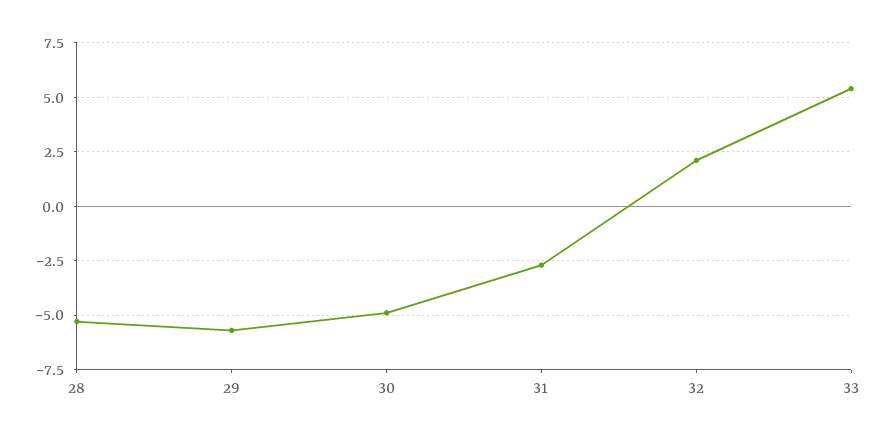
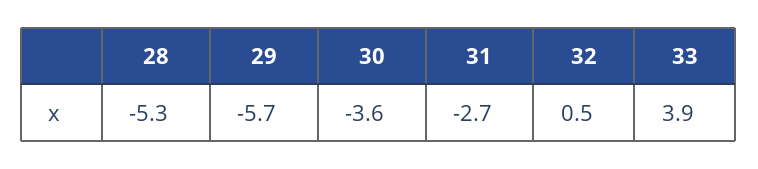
30: -5 -> -3.6
32: 2 -> 0.5
33: 5.5 -> 3.9

